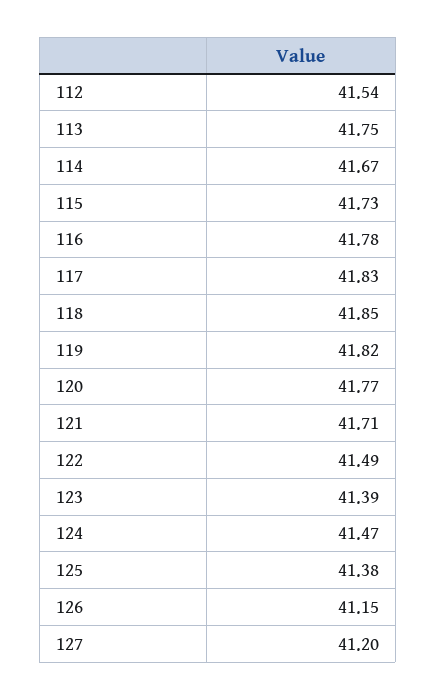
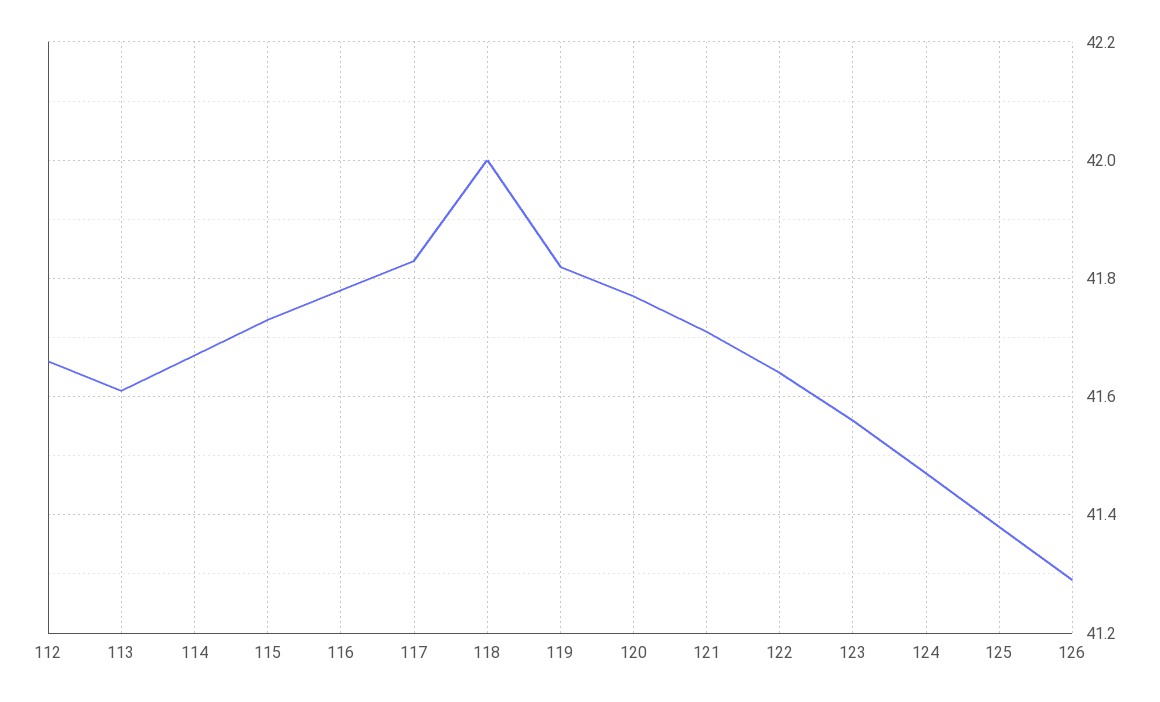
112: 41.54 -> 41.65
113: 41.75 -> 41.6
118: 41.85 -> 42
122: 41.49 -> 41.65
123: 41.39 -> 41.55
126: 41.15 -> 41.3
127: 41.2 -> none

